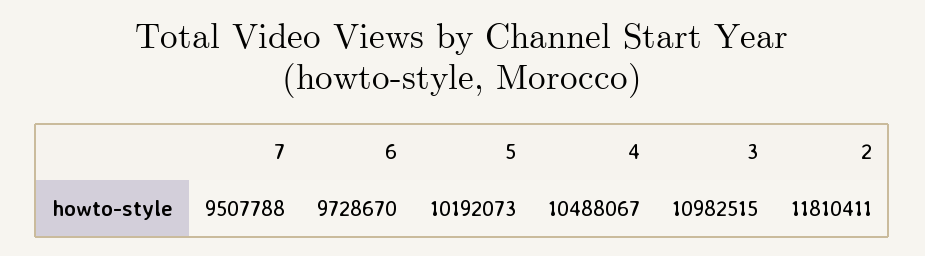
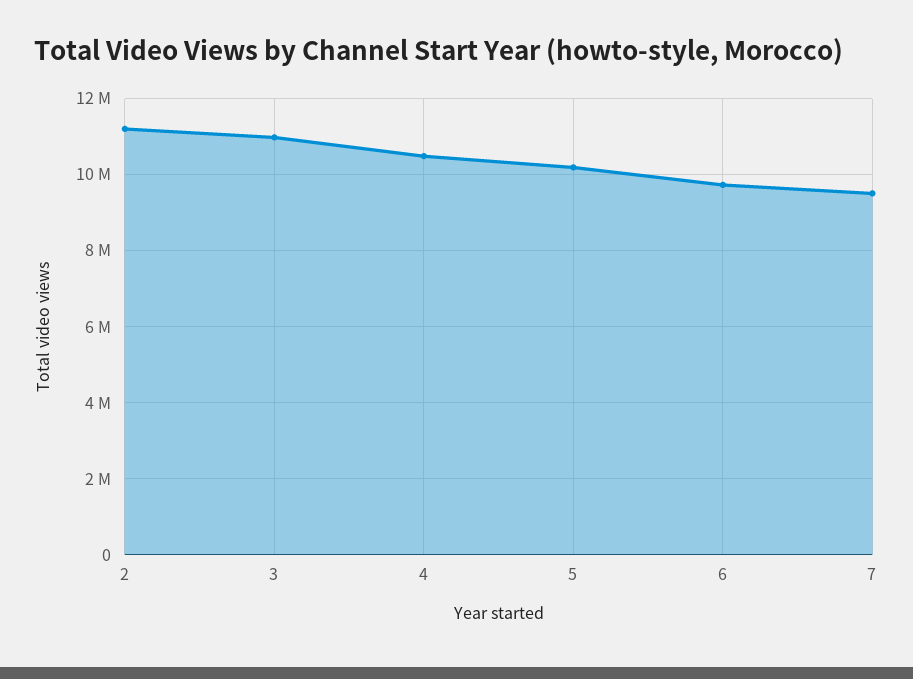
2: 11810411 -> 11200000

